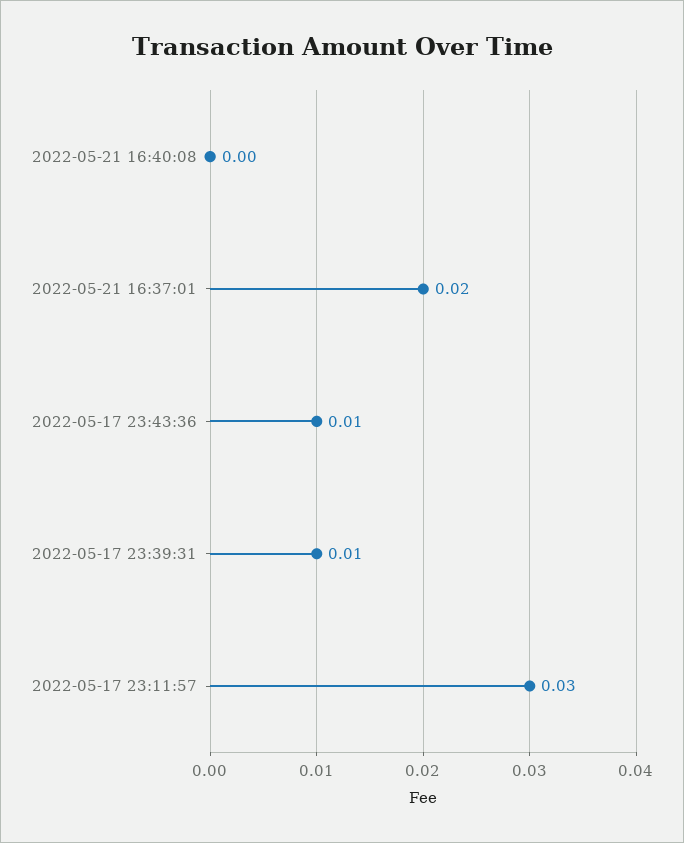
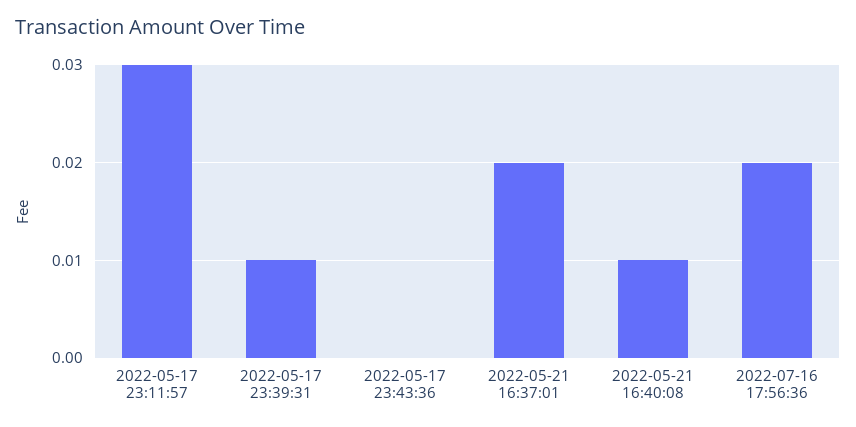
2022-05-21 16:40:08: 0 -> 0.01
2022-05-17 23:43:36: 0.01 -> 0
2022-07-16 17:56:36: none -> 0.02

